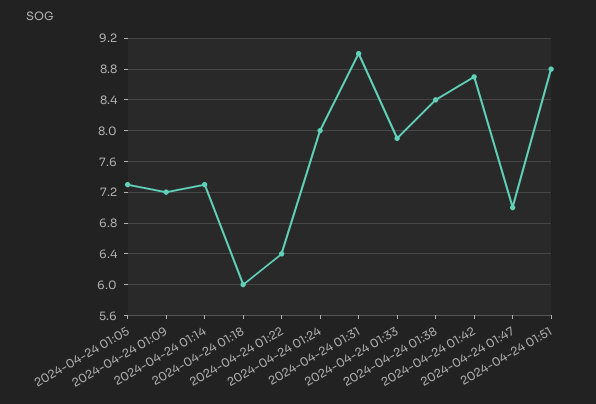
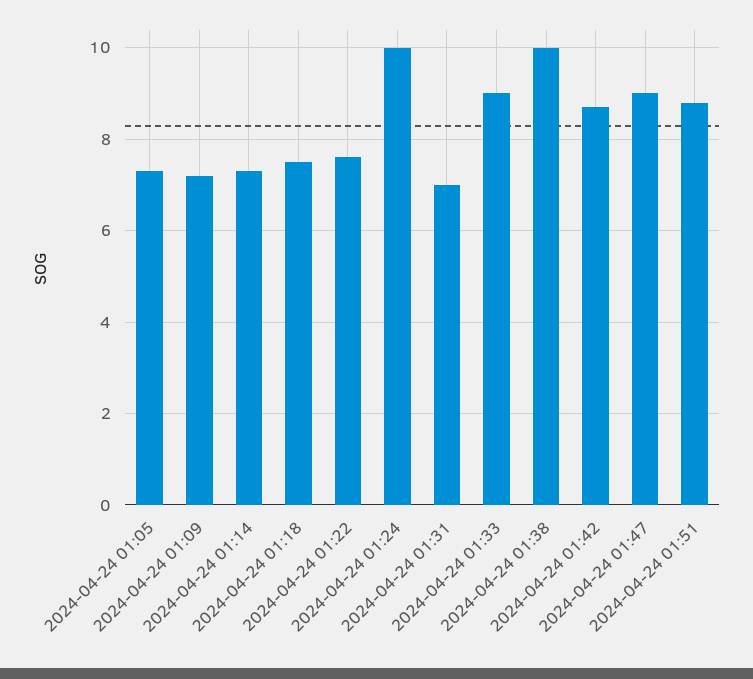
2024-04-24 01:18: 6 -> 7.5
2024-04-24 01:22: 6.4 -> 7.5
2024-04-24 01:24: 8 -> 10
2024-04-24 01:31: 9 -> 7
2024-04-24 01:33: 7.9 -> 9
2024-04-24 01:38: 8.4 -> 10
2024-04-24 01:47: 7 -> 9

